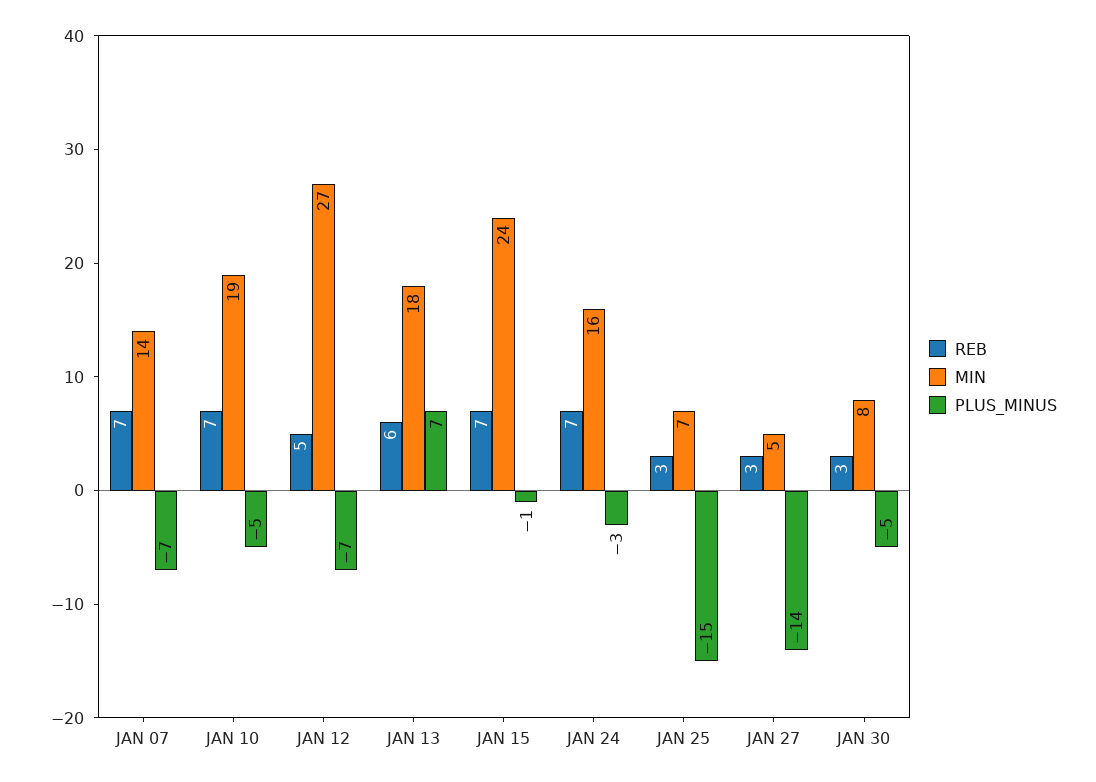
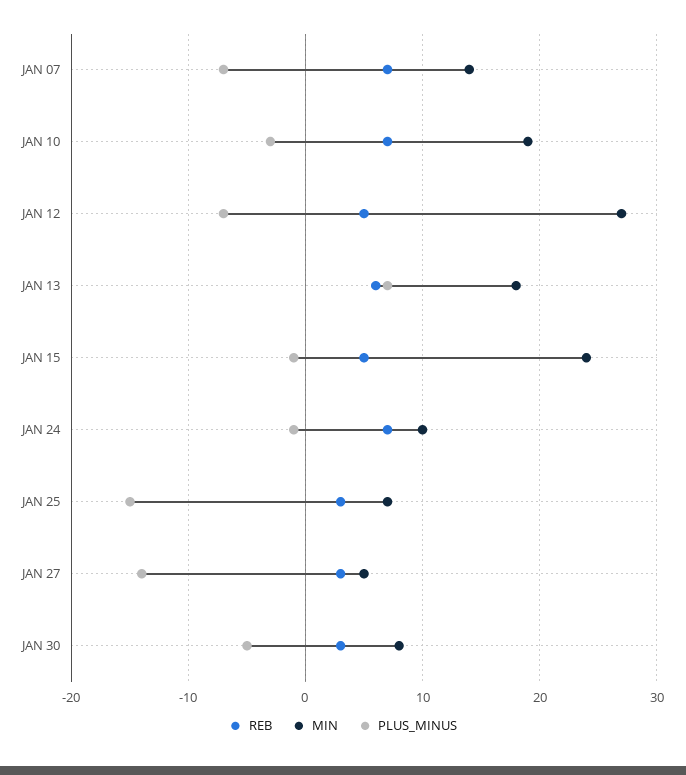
PLUS_MINUS, JAN 10: -5 -> -3
REB, JAN 15: 7 -> 5
MIN, JAN 24: 16 -> 10
PLUS_MINUS, JAN 24: -3 -> -1

